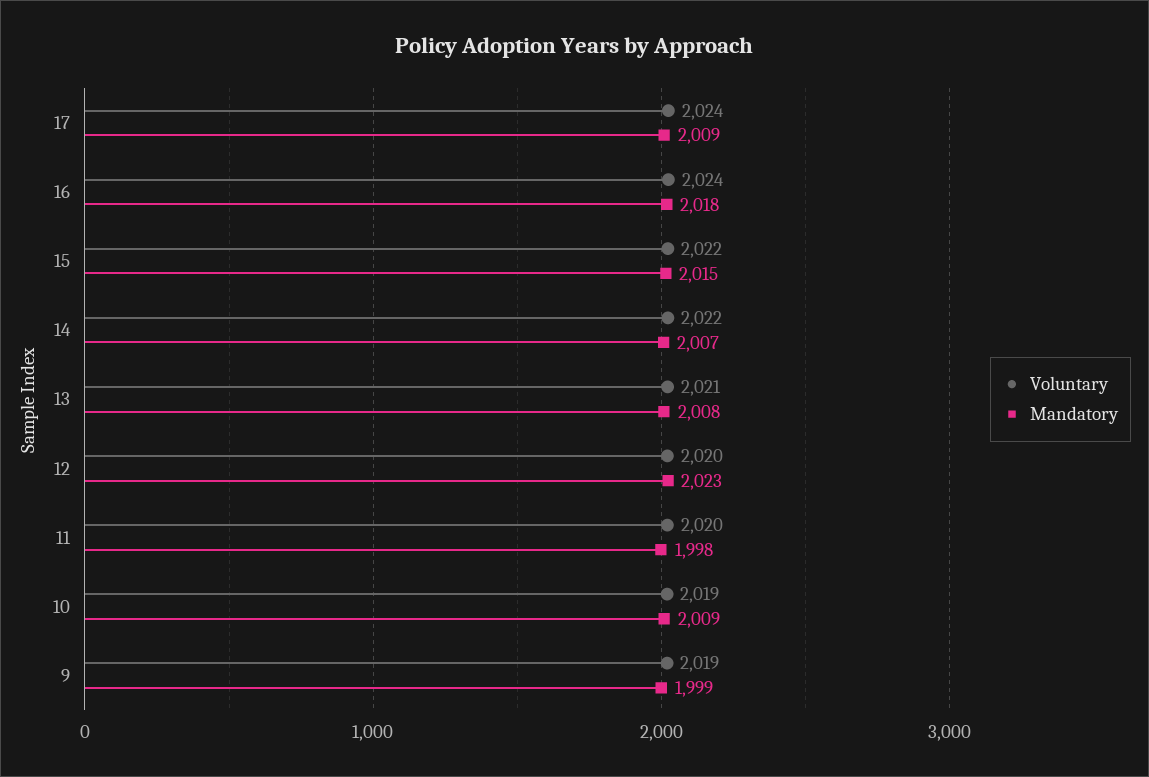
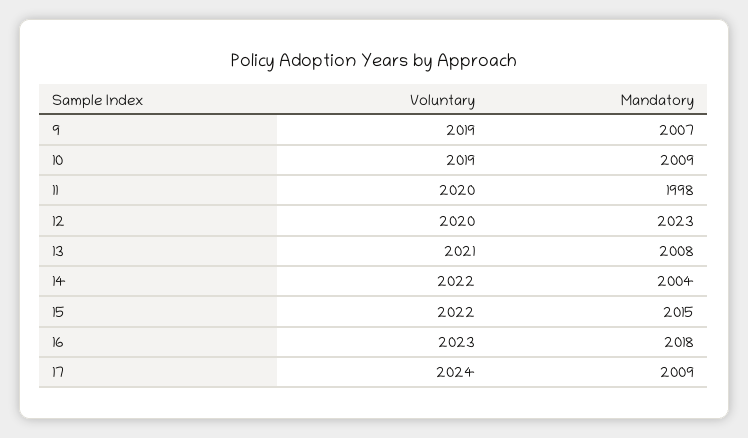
Voluntary, 16: 2024 -> 2023
Mandatory, 14: 2007 -> 2004
Mandatory, 9: 1999 -> 2007

